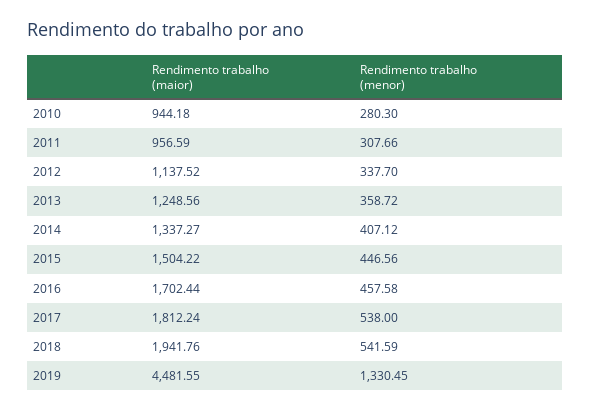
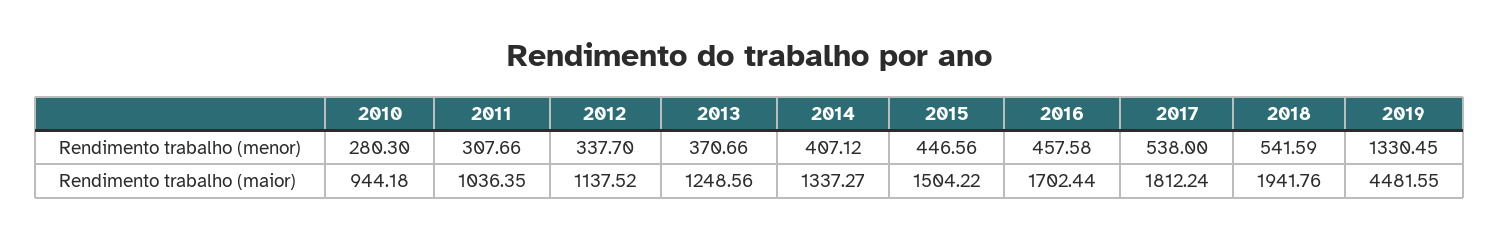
Rendimento trabalho (maior), 2011: 956.59 -> 1036.35
Rendimento trabalho (menor), 2013: 358.72 -> 370.66

